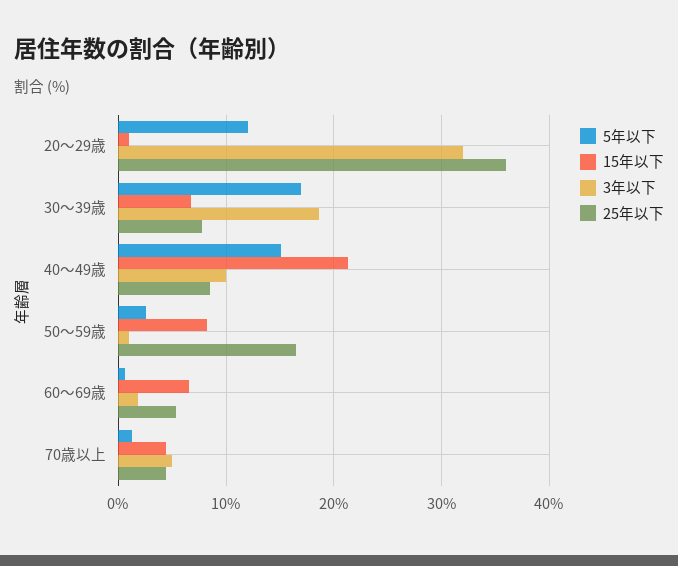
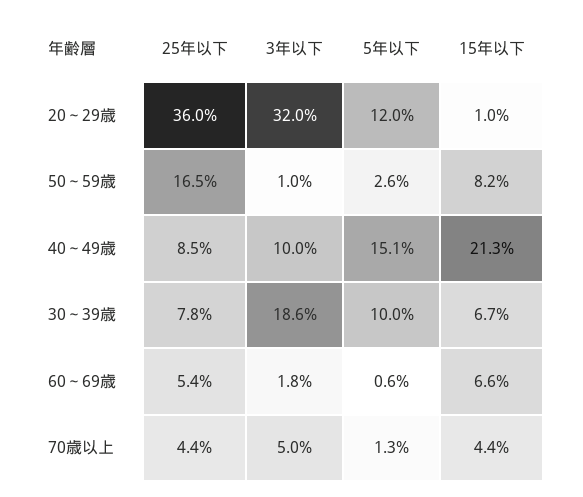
5年以下, 30～39歳: 17 -> 10

